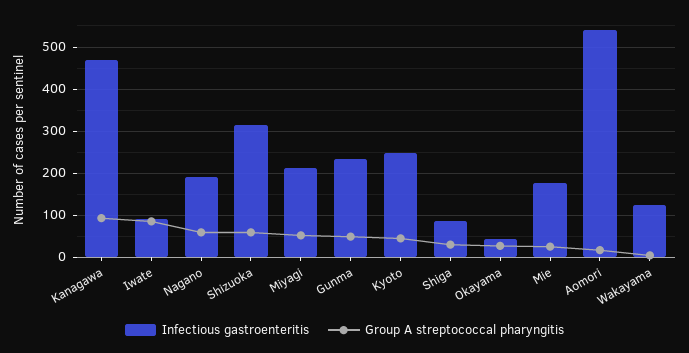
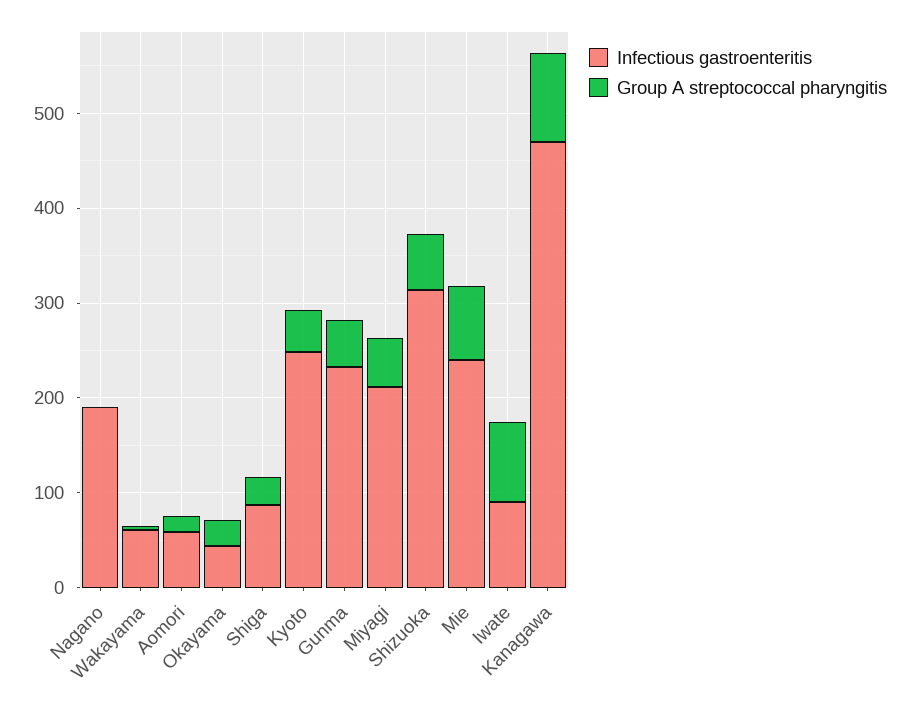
Group A streptococcal pharyngitis, Nagano: 60 -> 0
Infectious gastroenteritis, Mie: 180 -> 240
Group A streptococcal pharyngitis, Mie: 20 -> 80
Infectious gastroenteritis, Aomori: 540 -> 60
Infectious gastroenteritis, Wakayama: 120 -> 60

